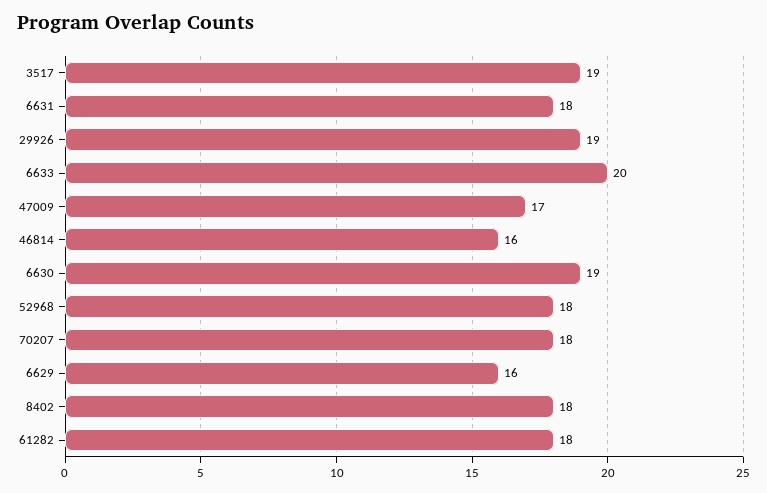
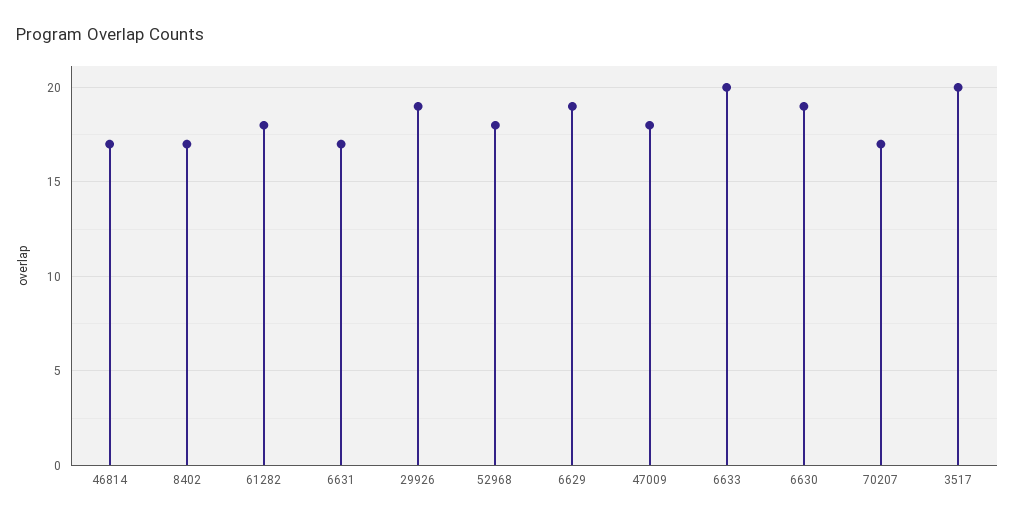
3517: 19 -> 20
6631: 18 -> 17
47009: 17 -> 18
46814: 16 -> 17
70207: 18 -> 17
6629: 16 -> 19
8402: 18 -> 17

